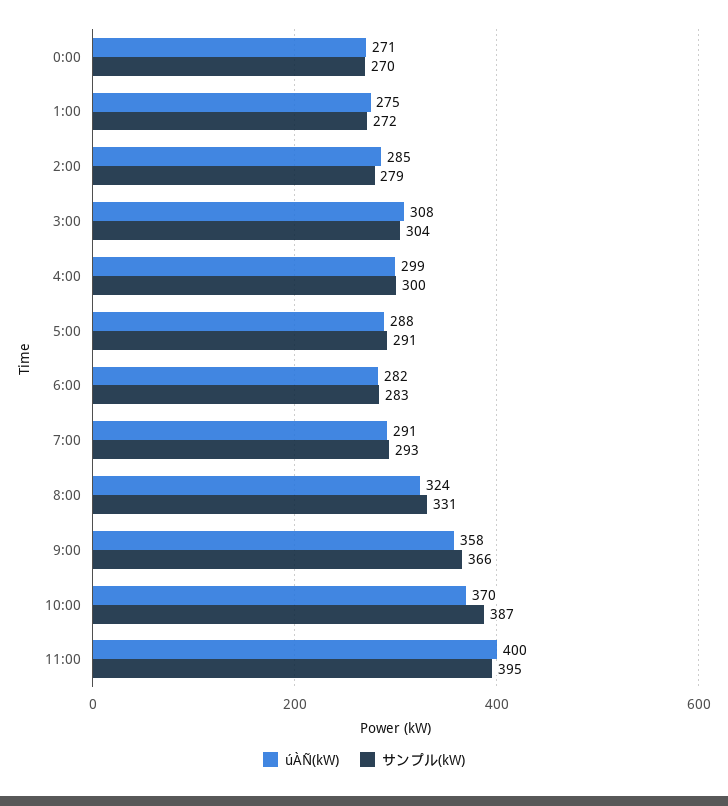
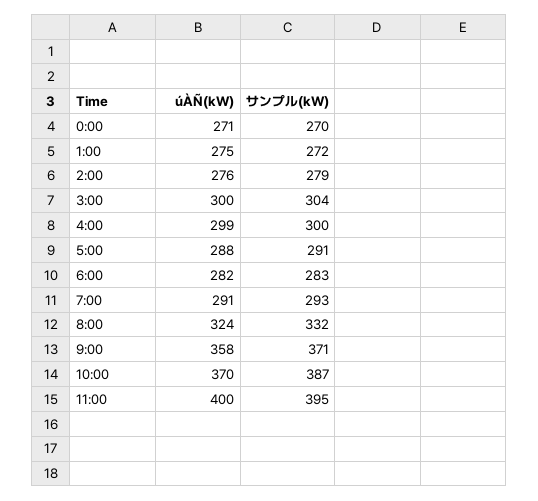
úÀÑ(kW), 2:00: 285 -> 276
úÀÑ(kW), 3:00: 308 -> 300
サンプル(kW), 8:00: 331 -> 332
サンプル(kW), 9:00: 366 -> 371

